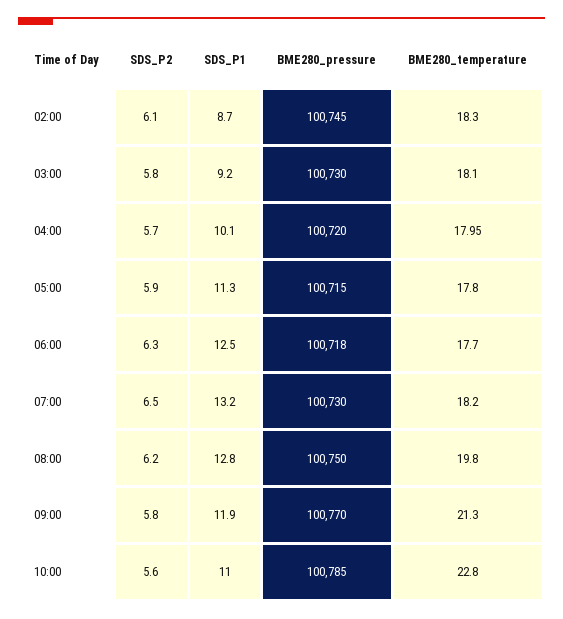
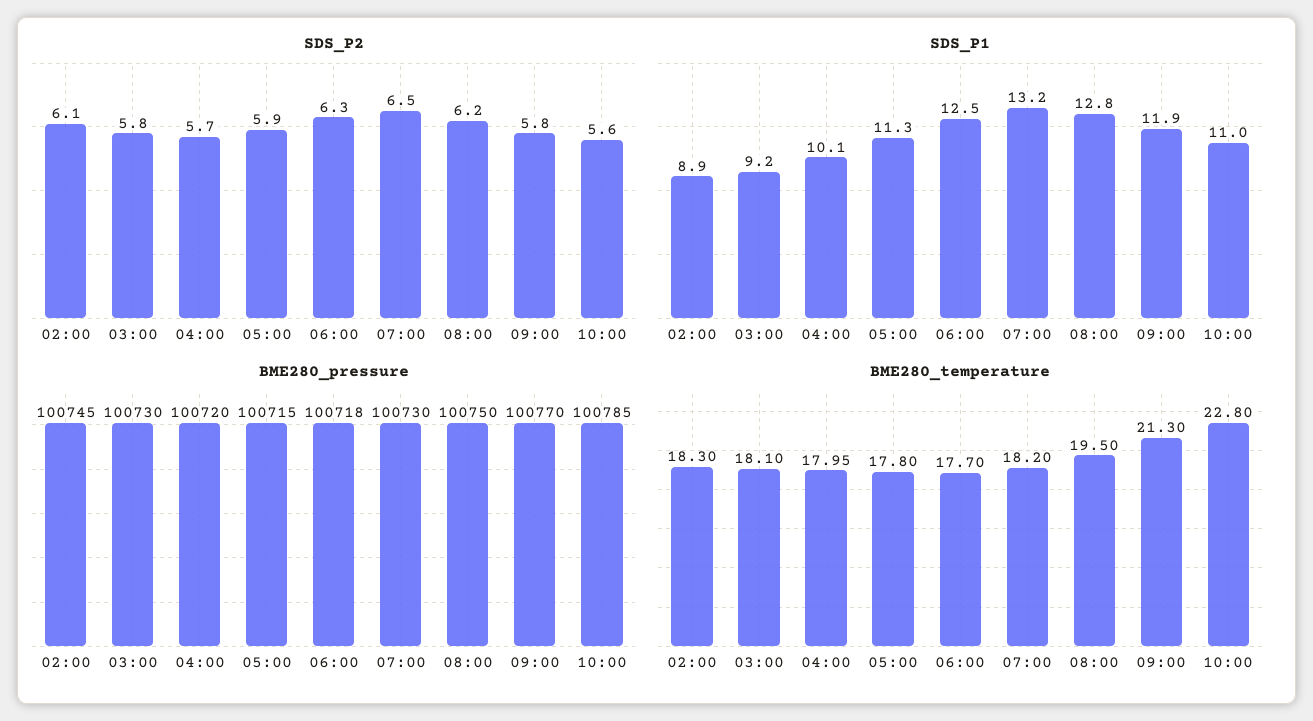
SDS_P1, 02:00: 8.7 -> 8.9
BME280_temperature, 08:00: 19.8 -> 19.5

